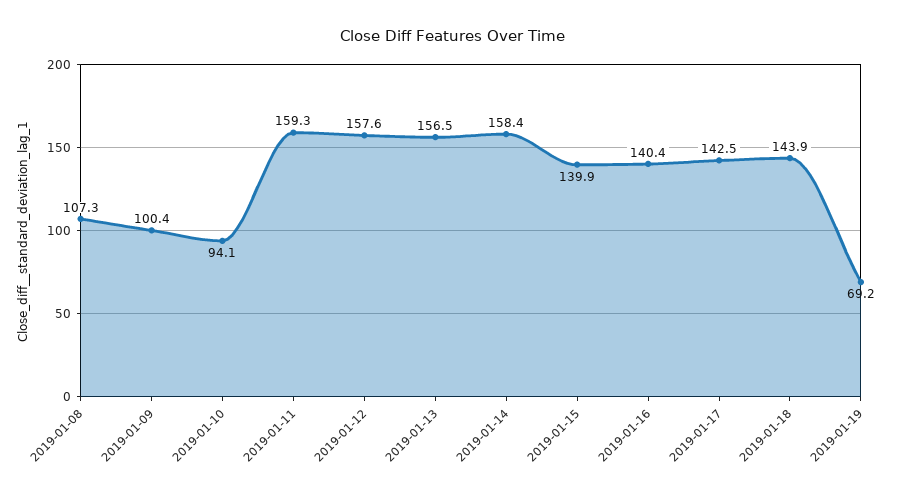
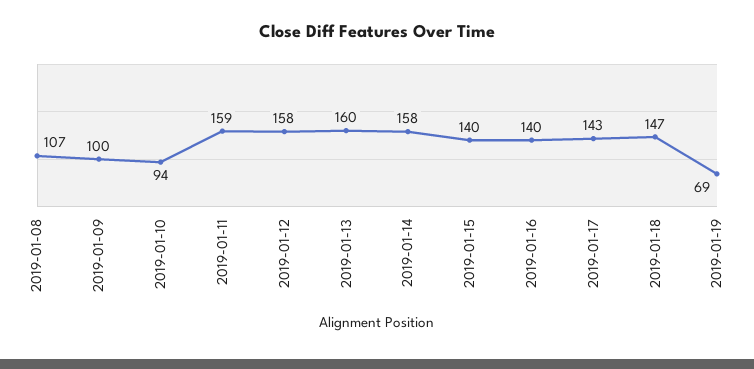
2019-01-13: 156.5 -> 160
2019-01-18: 143.9 -> 147

